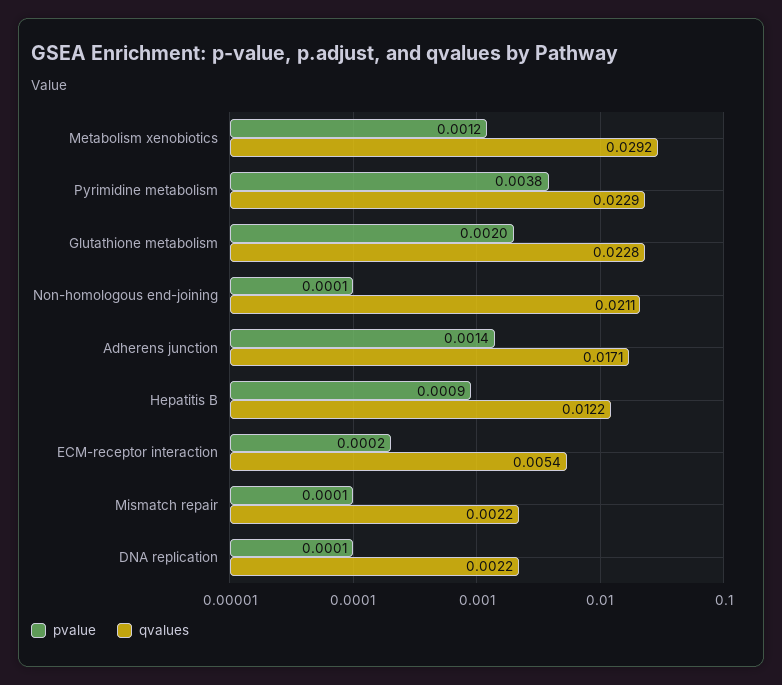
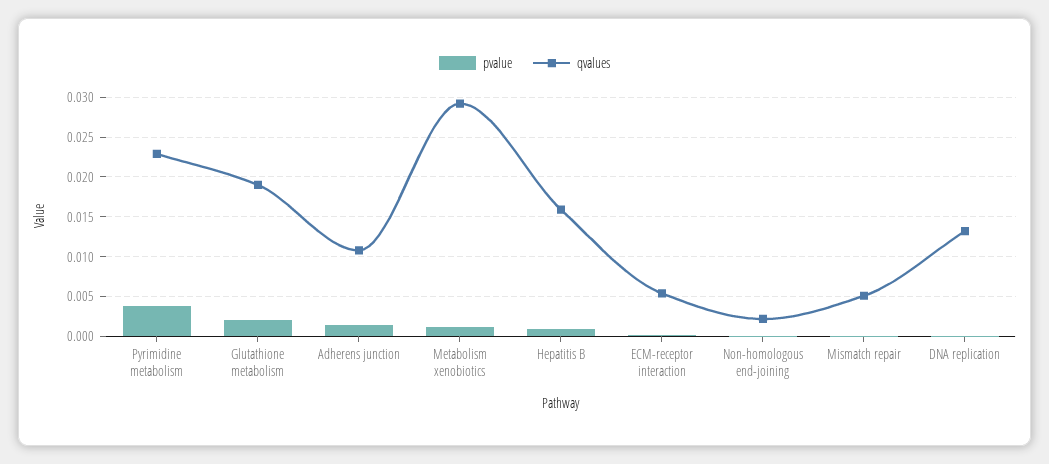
qvalues, Glutathione metabolism: 0.0228 -> 0.019
qvalues, Non-homologous end-joining: 0.0211 -> 0.002
qvalues, Adherens junction: 0.0171 -> 0.011
qvalues, Hepatitis B: 0.0122 -> 0.016
qvalues, Mismatch repair: 0.0022 -> 0.005
qvalues, DNA replication: 0.0022 -> 0.013

